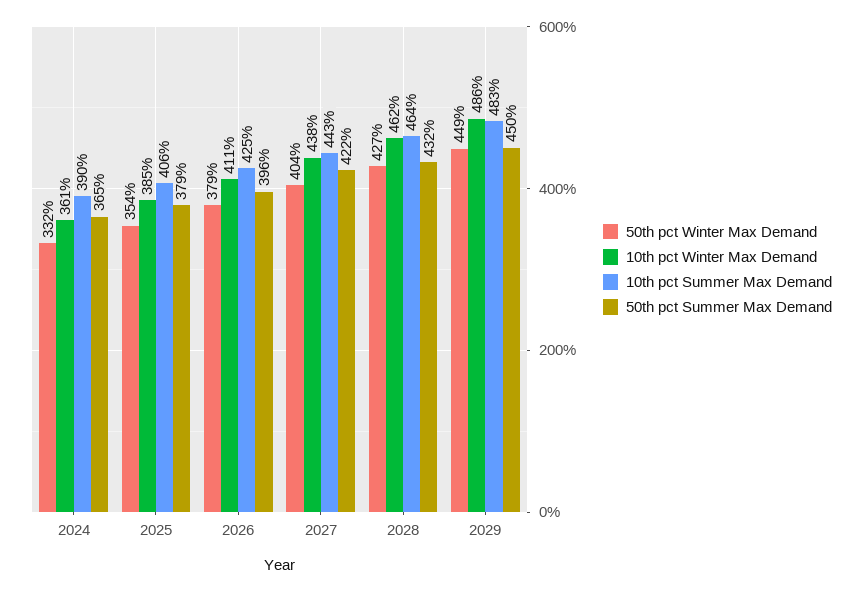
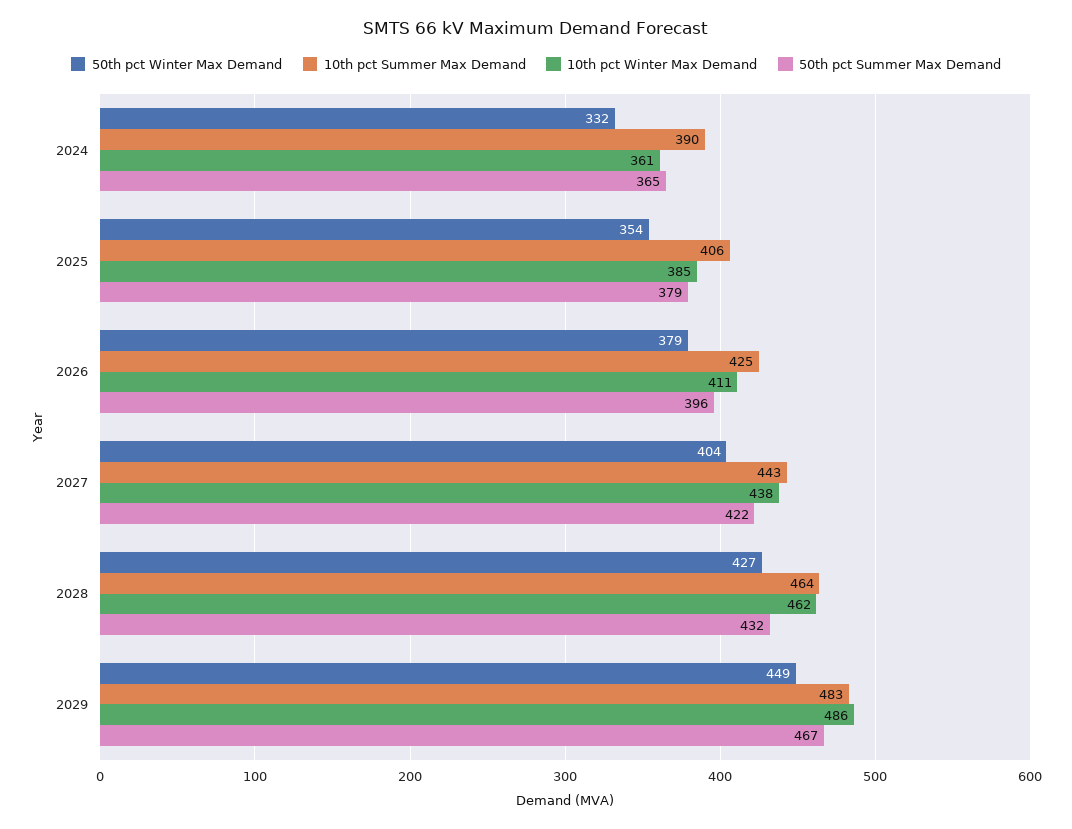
50th pct Summer Max Demand, 2029: 450 -> 467

